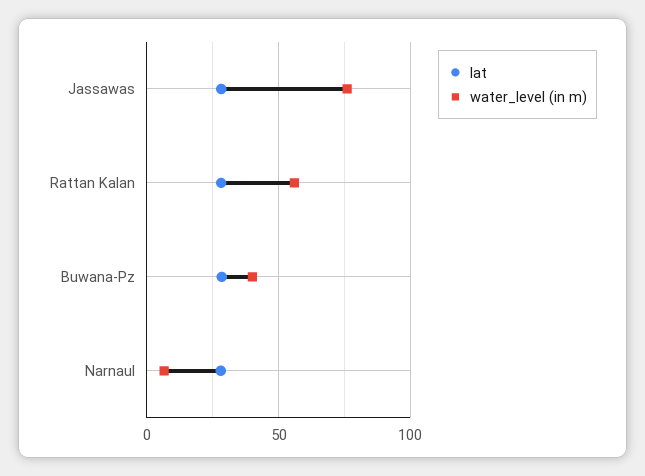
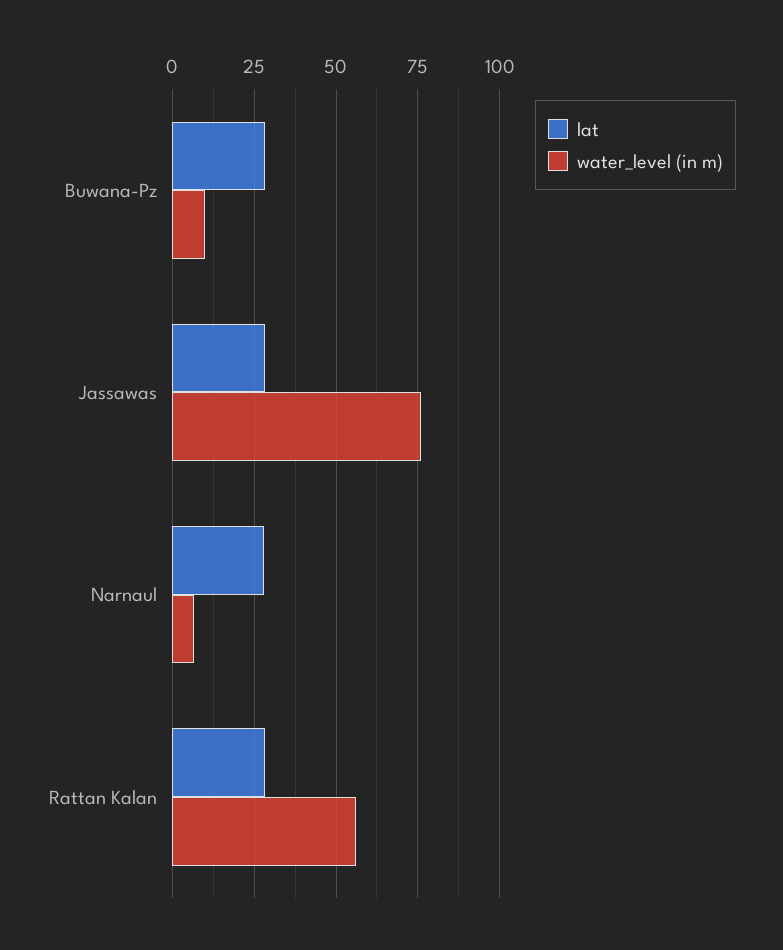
water_level (in m), Buwana-Pz: 40 -> 10

